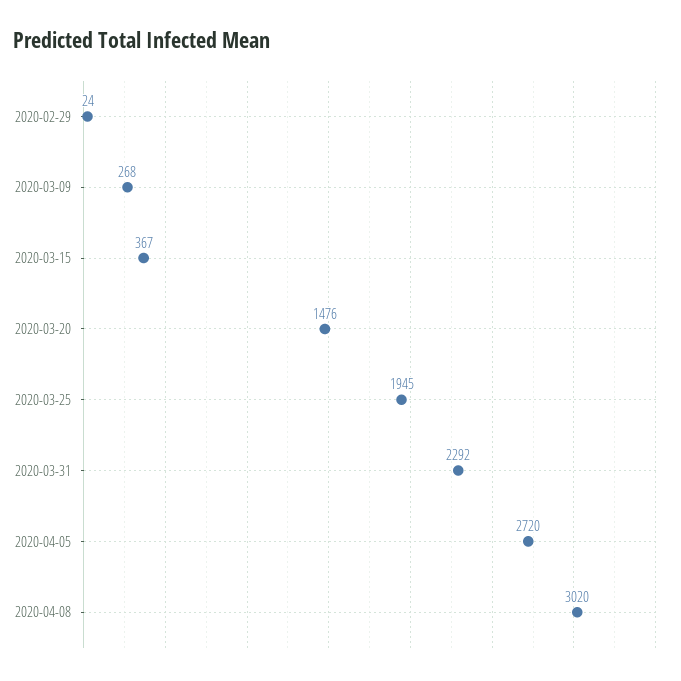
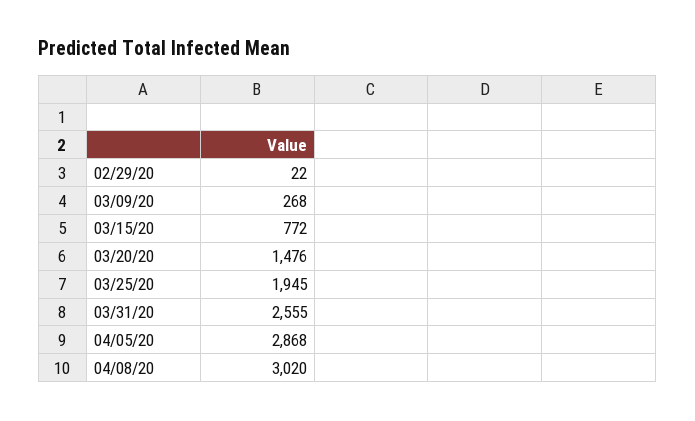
2020-02-29: 24 -> 22
2020-03-15: 367 -> 772
2020-03-31: 2292 -> 2555
2020-04-05: 2720 -> 2868

